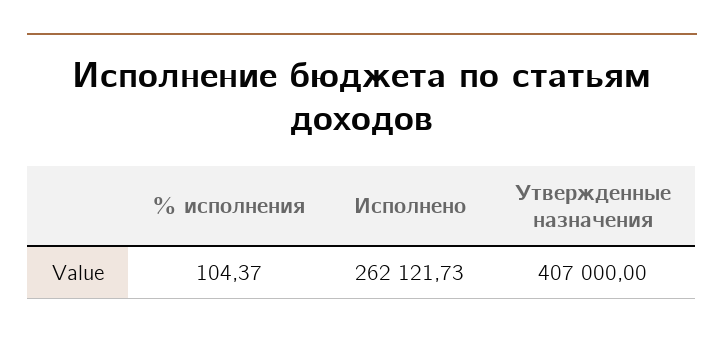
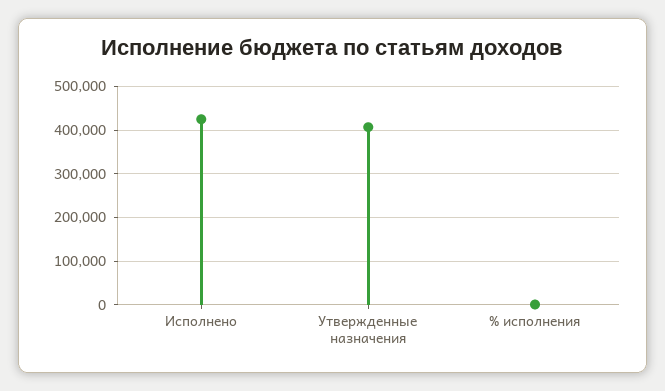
Исполнено: 262121.73 -> 420000

